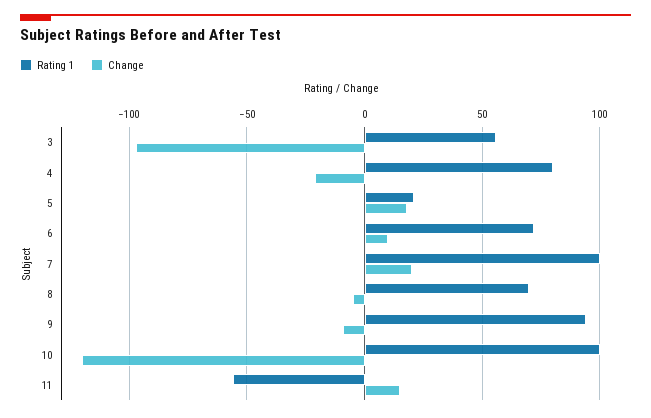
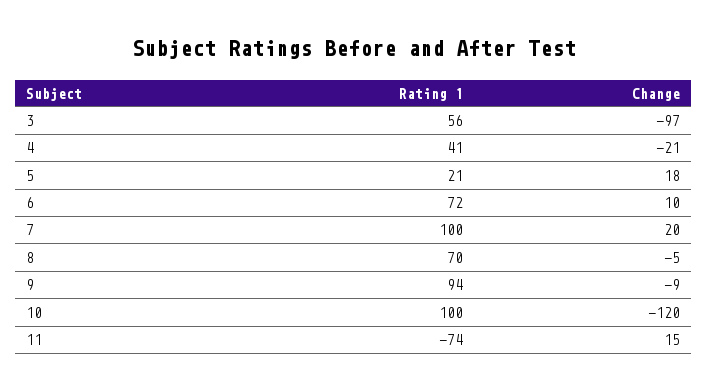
Rating 1, 4: 80 -> 41
Rating 1, 11: -55 -> -74

